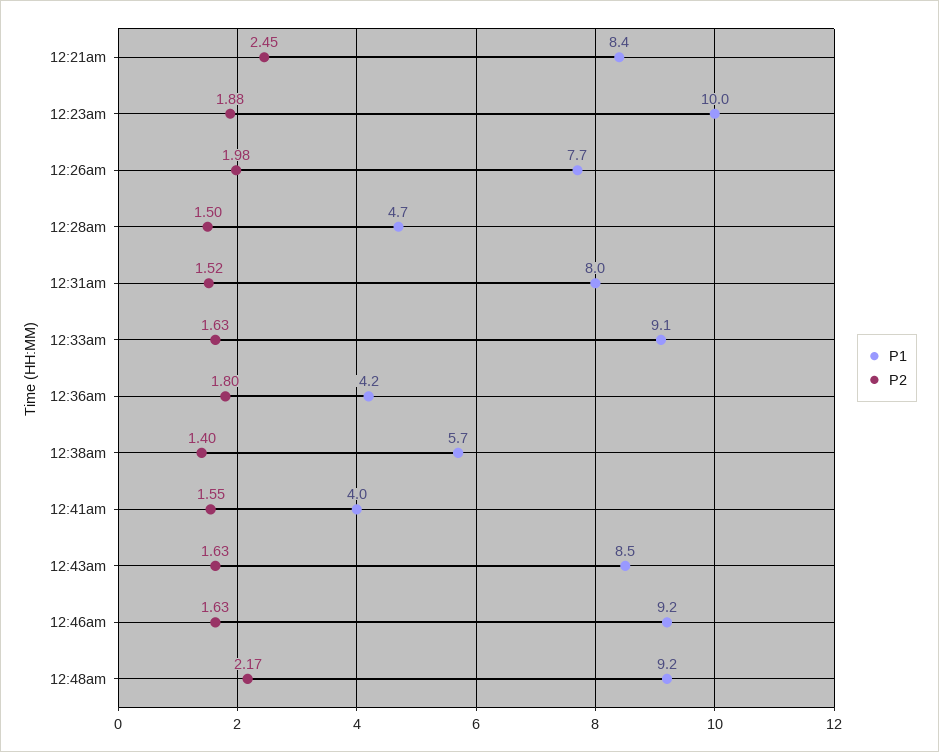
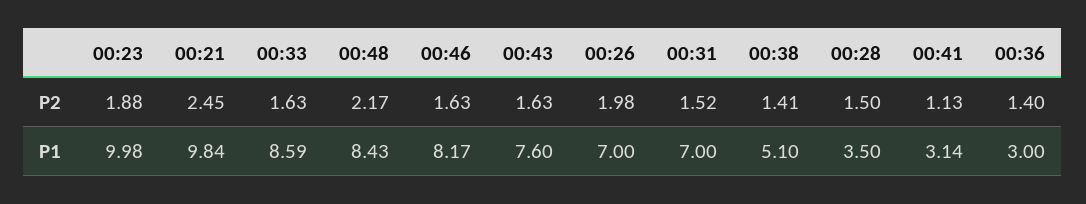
P1, 12:21am: 8.4 -> 9.84
P1, 12:26am: 7.7 -> 7
P1, 12:28am: 4.7 -> 3.5
P1, 12:31am: 8 -> 7
P1, 12:33am: 9.1 -> 8.59
P1, 12:36am: 4.2 -> 3
P2, 12:36am: 1.8 -> 1.4
P1, 12:38am: 5.7 -> 5.1
P2, 12:38am: 1.4 -> 1.41
P1, 12:41am: 4 -> 3.14
P2, 12:41am: 1.55 -> 1.13
P1, 12:43am: 8.5 -> 7.6
P1, 12:46am: 9.2 -> 8.17
P1, 12:48am: 9.2 -> 8.43

